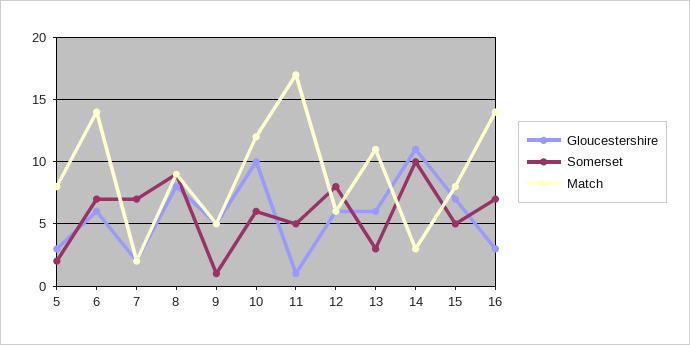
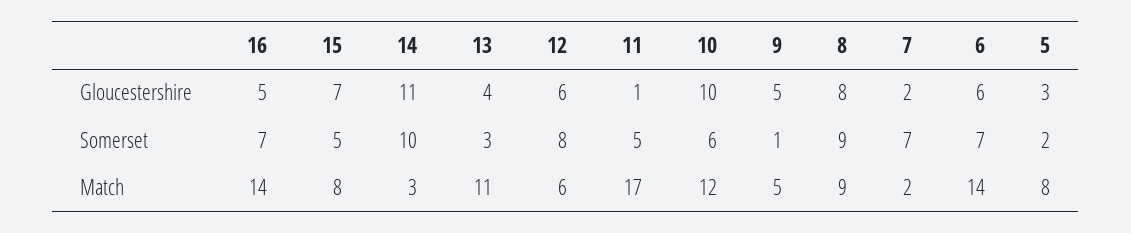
Gloucestershire, 13: 6 -> 4
Gloucestershire, 16: 3 -> 5

